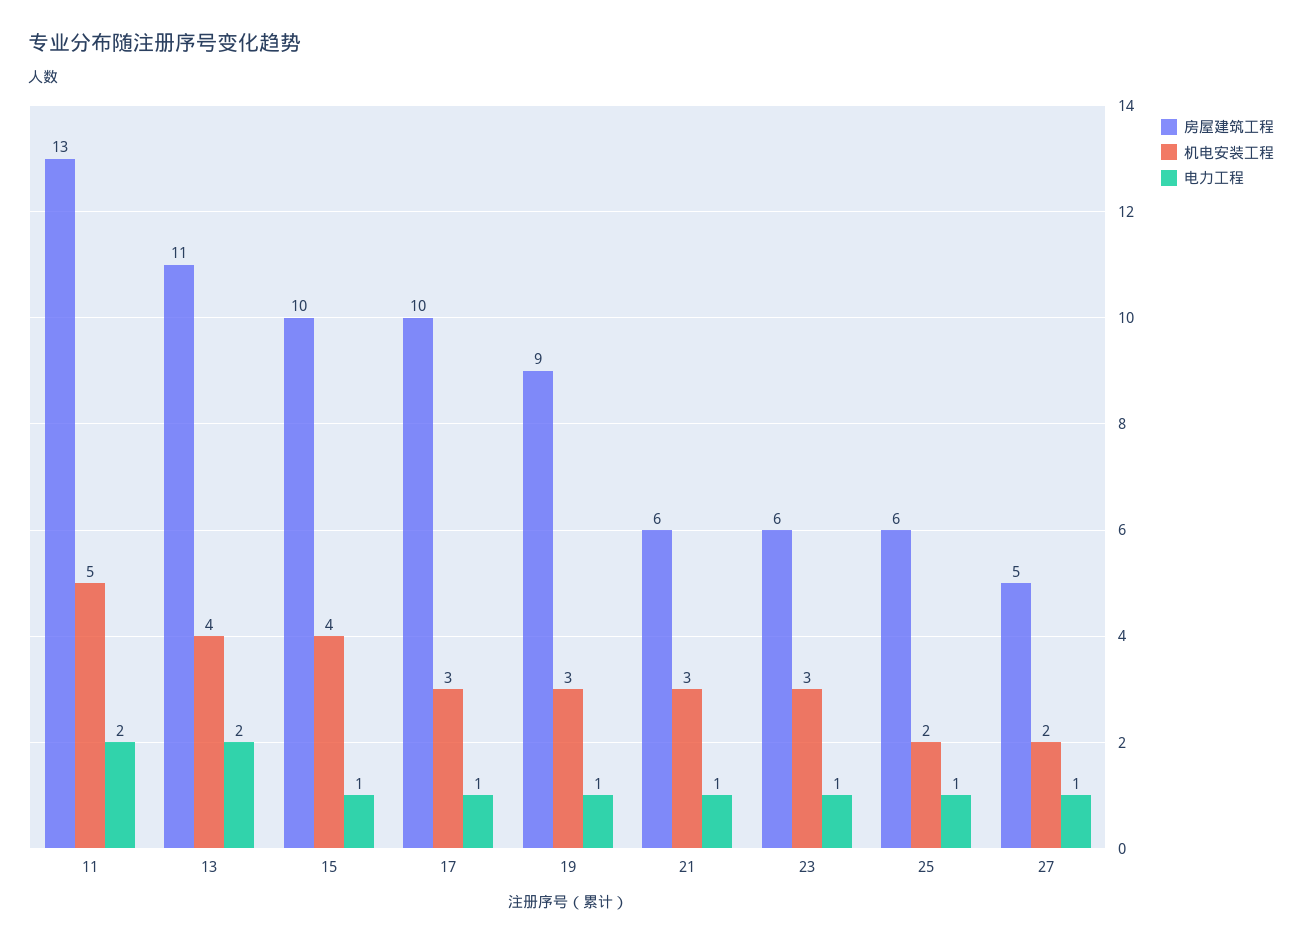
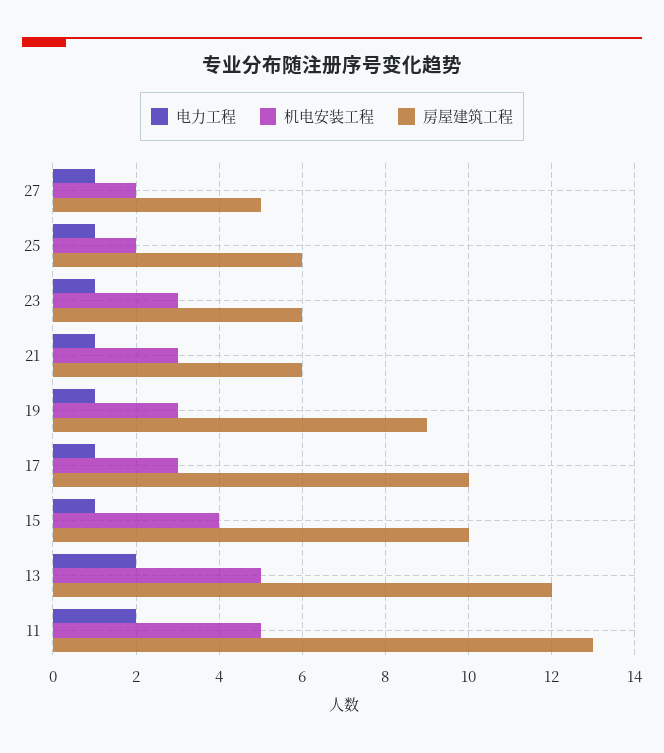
房屋建筑工程, 13: 11 -> 12
机电安装工程, 13: 4 -> 5

